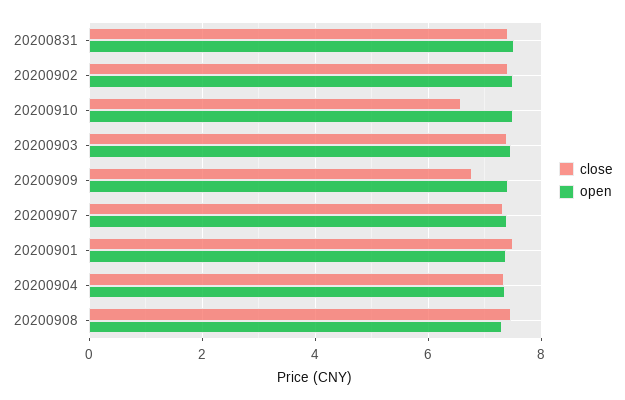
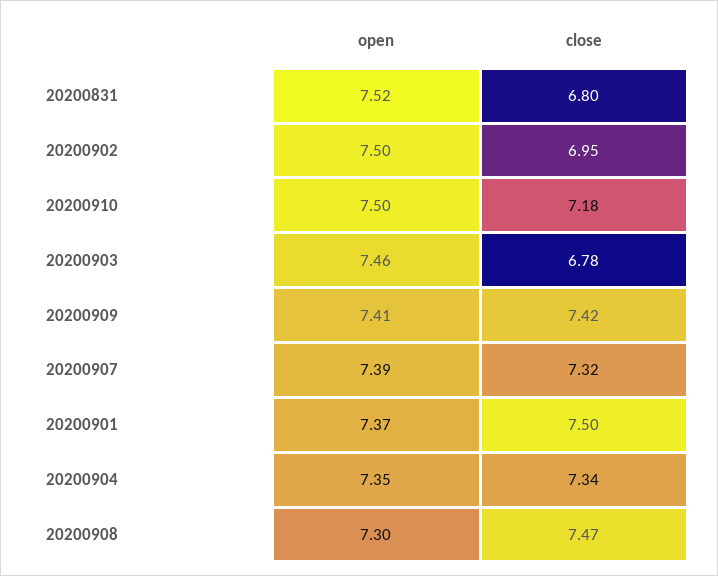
close, 20200831: 7.4 -> 6.8
close, 20200902: 7.4 -> 6.95
close, 20200910: 6.6 -> 7.18
close, 20200903: 7.4 -> 6.78
close, 20200909: 6.8 -> 7.42

